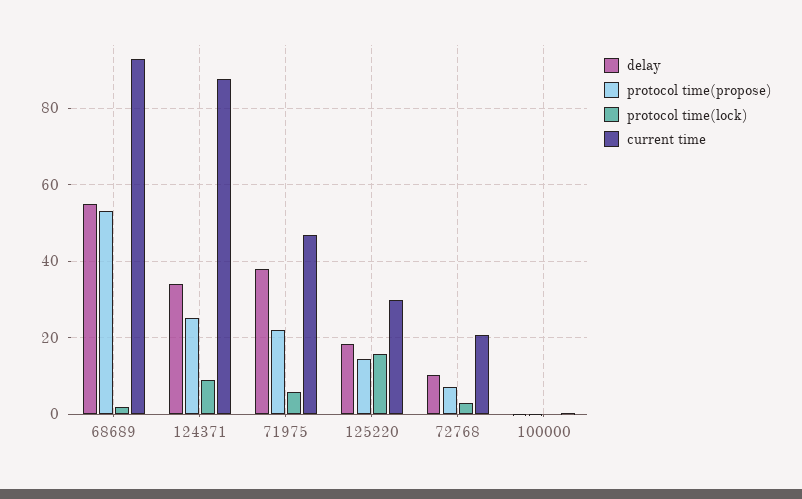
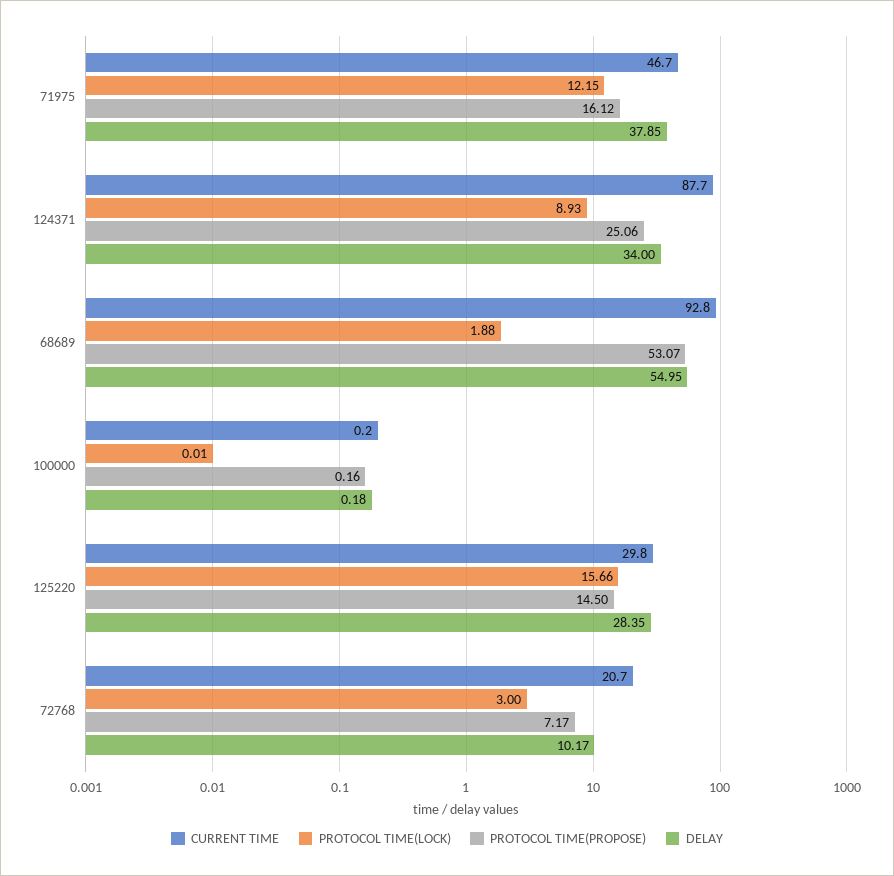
protocol time(propose), 71975: 22 -> 16.12
protocol time(lock), 71975: 6 -> 12.15
delay, 125220: 18 -> 28.35

